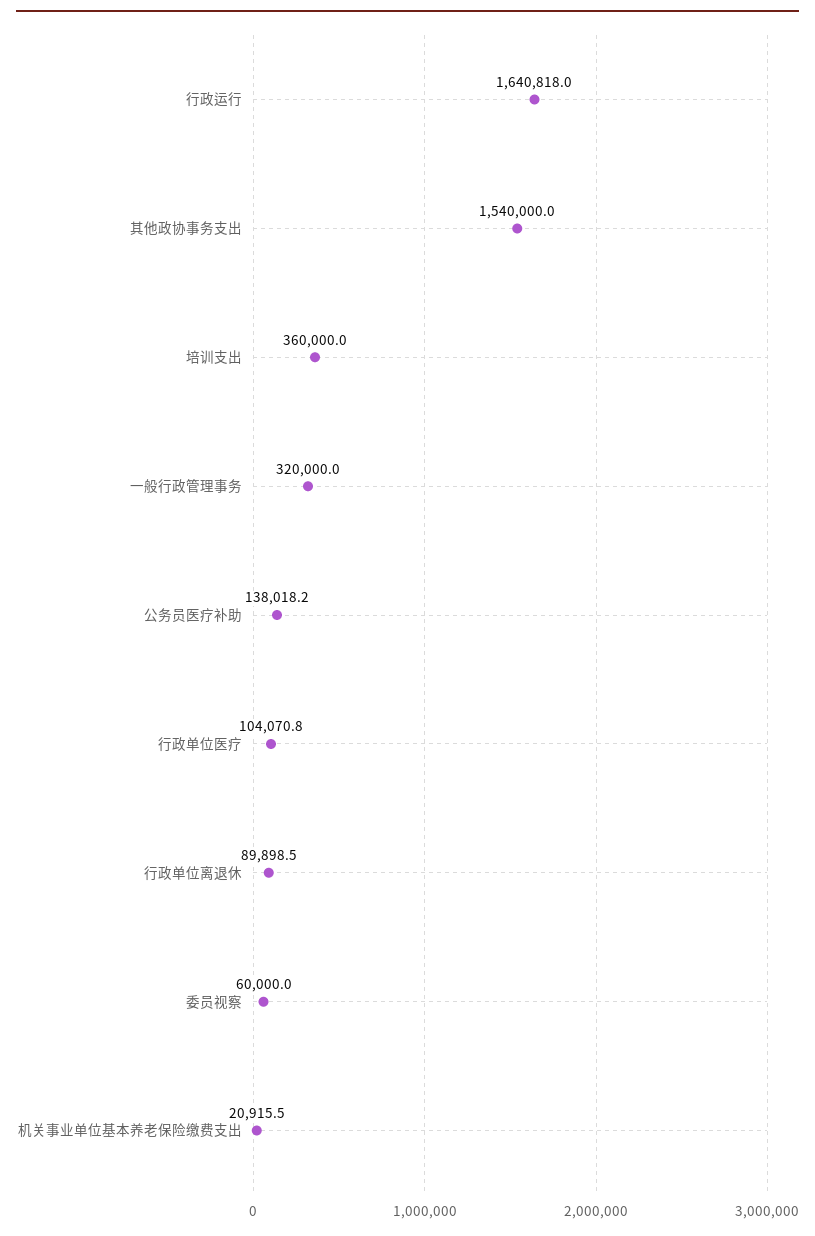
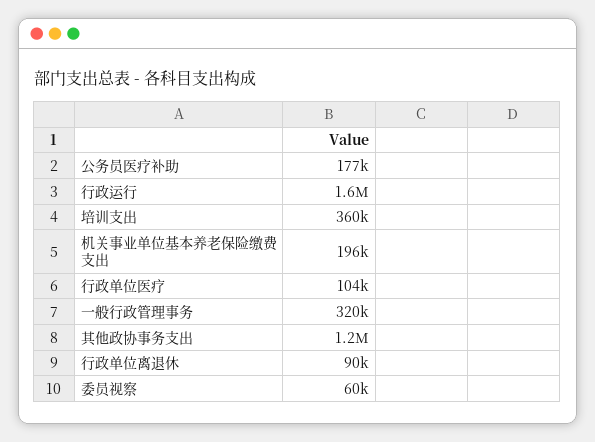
其他政协事务支出: 1540000 -> 1200000
公务员医疗补助: 138018.2 -> 177000
机关事业单位基本养老保险缴费支出: 20915.5 -> 196000

